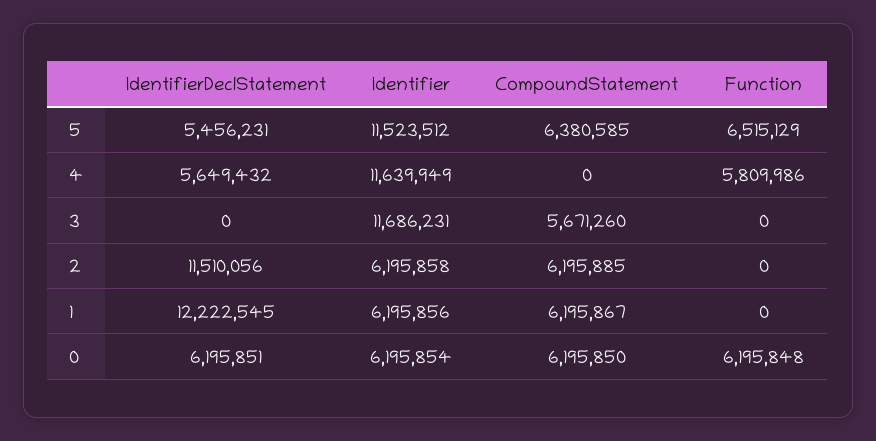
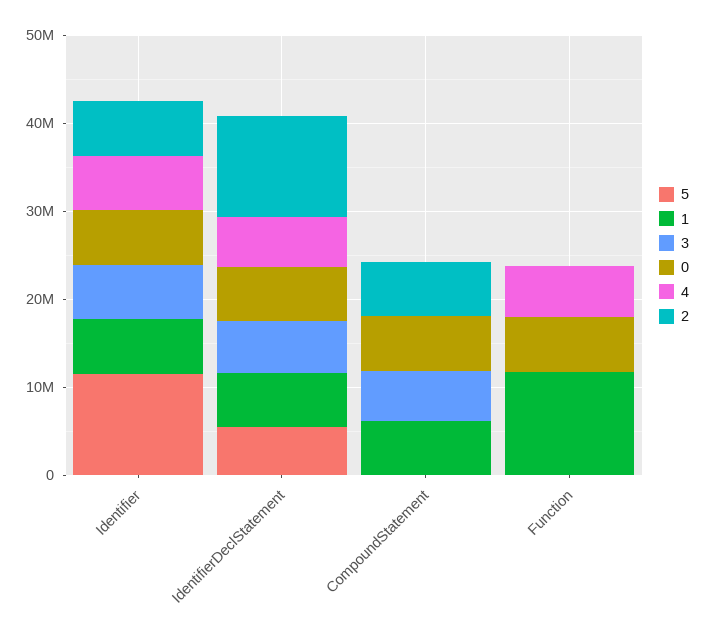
5, CompoundStatement: 6380585 -> 0
5, Function: 6515129 -> 0
4, Identifier: 11639949 -> 6000000
3, IdentifierDeclStatement: 0 -> 6000000
3, Identifier: 11686231 -> 6000000
1, IdentifierDeclStatement: 12222545 -> 6000000
1, Function: 0 -> 12000000

